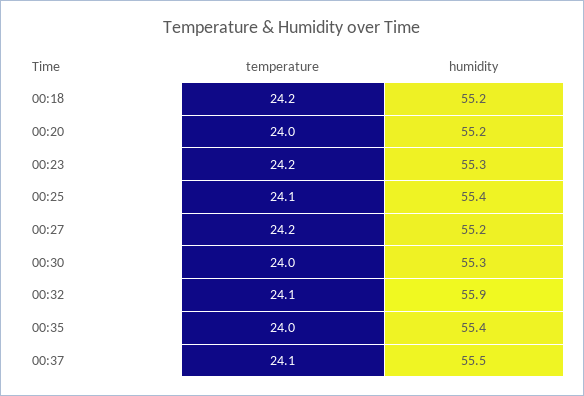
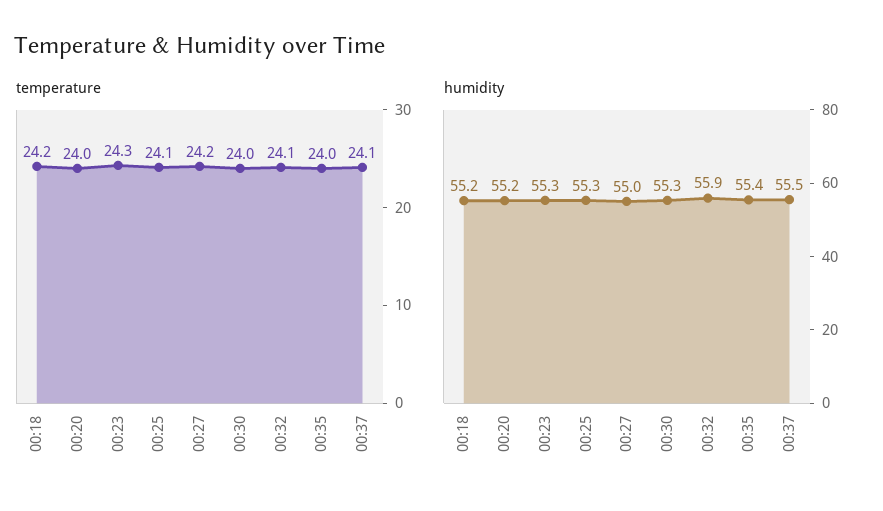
temperature, 00:23: 24.2 -> 24.3
humidity, 00:25: 55.4 -> 55.3
humidity, 00:27: 55.2 -> 55

